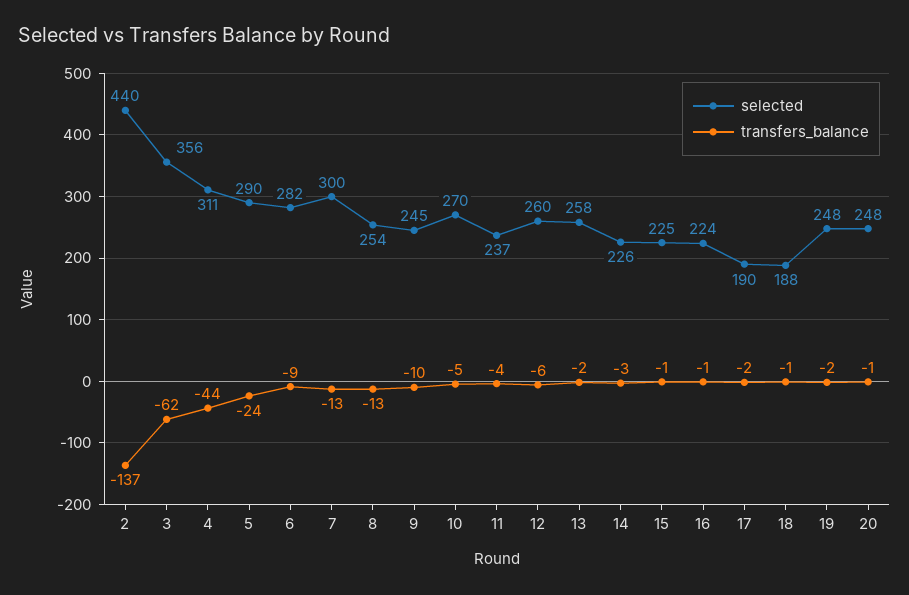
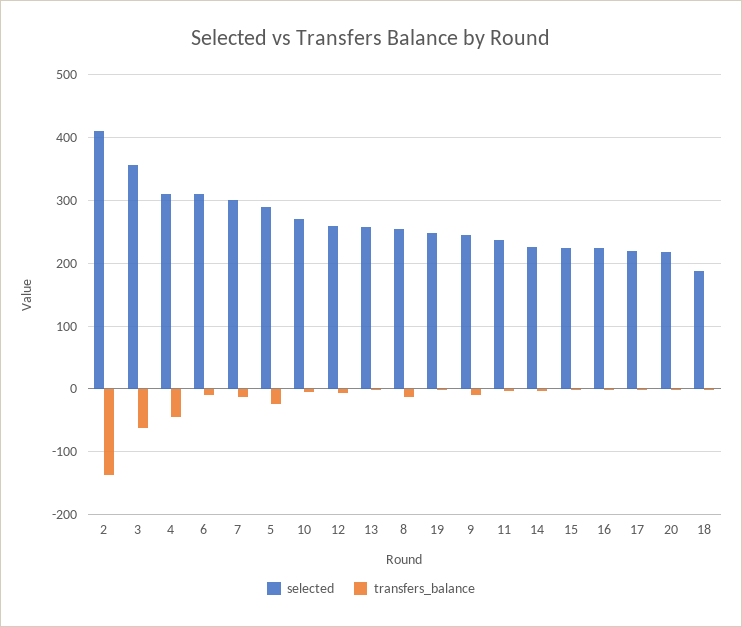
selected, 2: 440 -> 410
selected, 6: 282 -> 310
selected, 17: 190 -> 220
selected, 20: 248 -> 220

